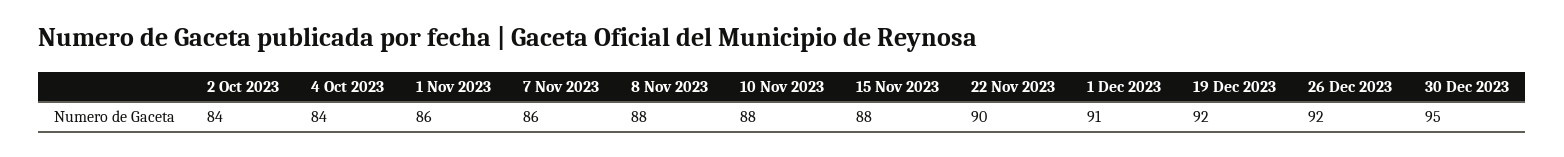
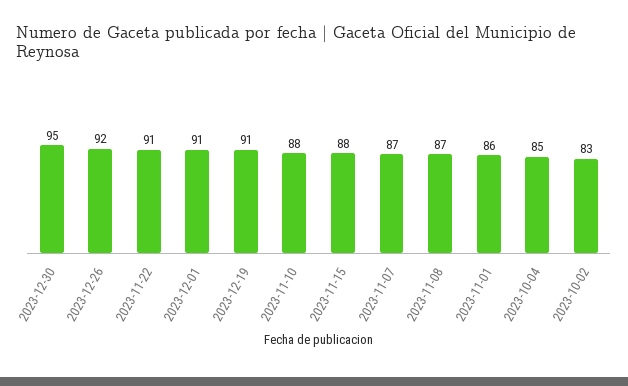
2 Oct 2023: 84 -> 83
4 Oct 2023: 84 -> 85
7 Nov 2023: 86 -> 87
8 Nov 2023: 88 -> 87
22 Nov 2023: 90 -> 91
19 Dec 2023: 92 -> 91

